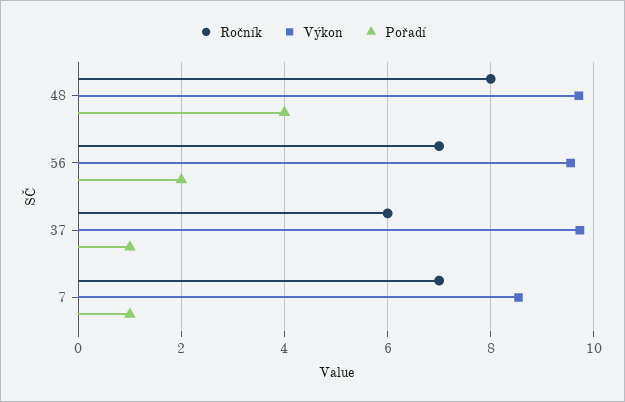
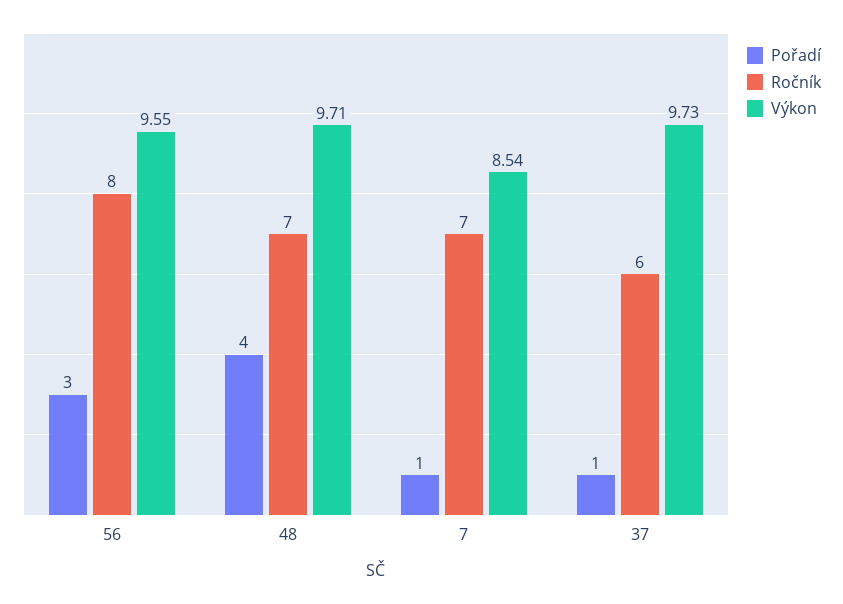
Ročník, 48: 8 -> 7
Ročník, 56: 7 -> 8
Pořadí, 56: 2 -> 3

